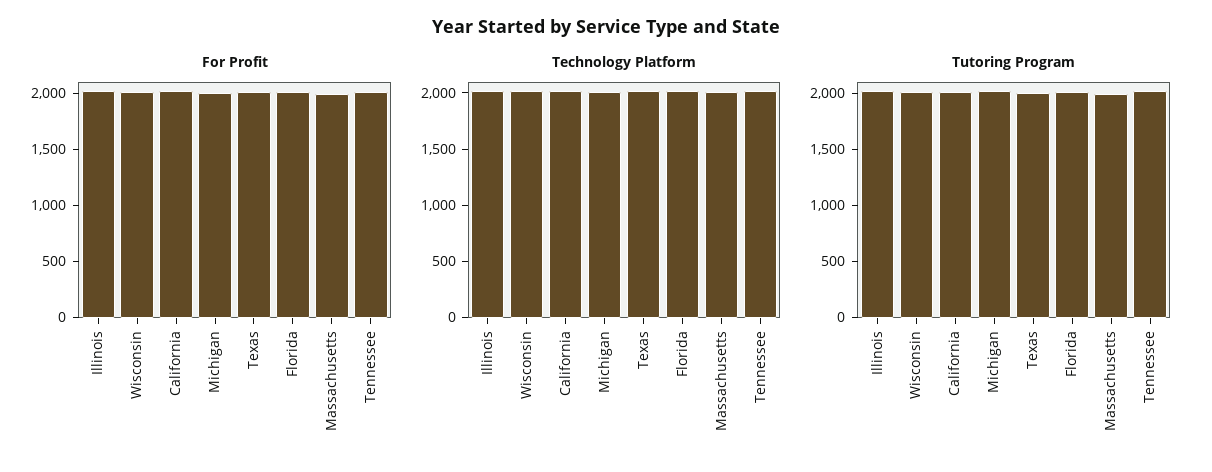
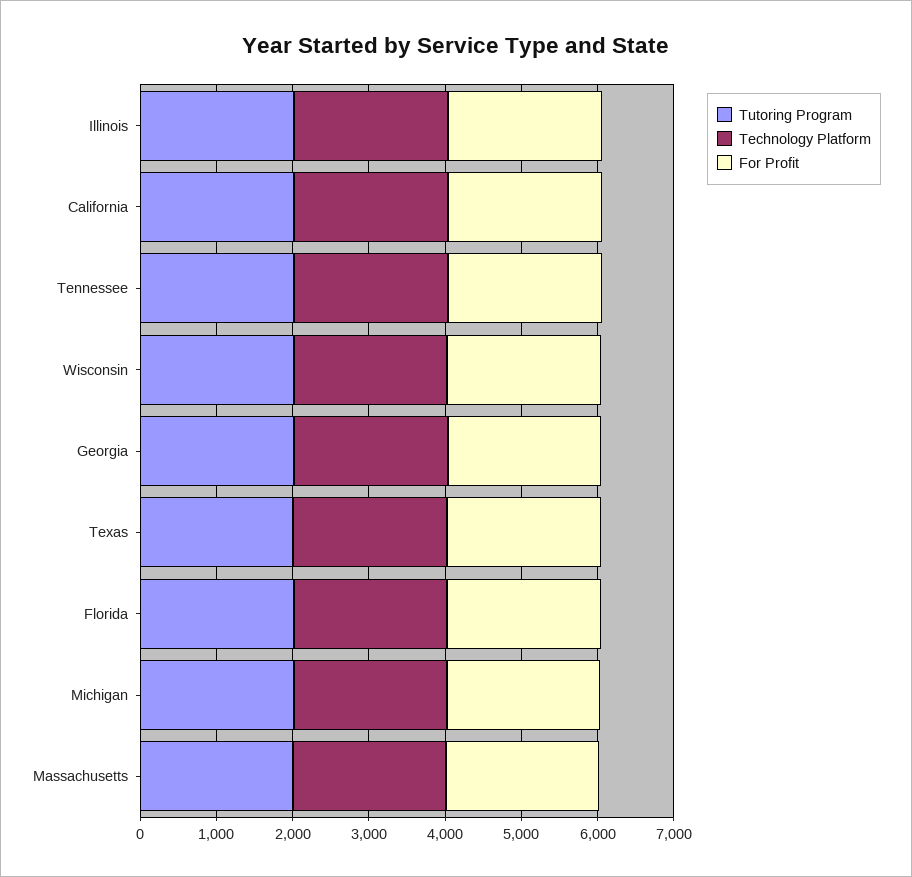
Tutoring Program, Georgia: none -> 2000
Technology Platform, Georgia: none -> 2000
For Profit, Georgia: none -> 2000

